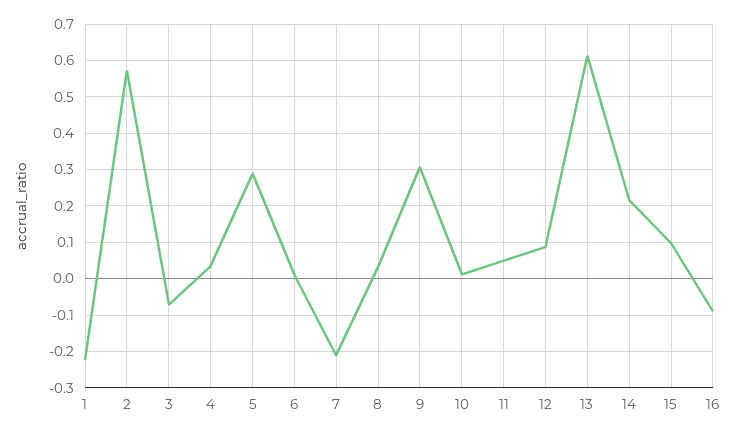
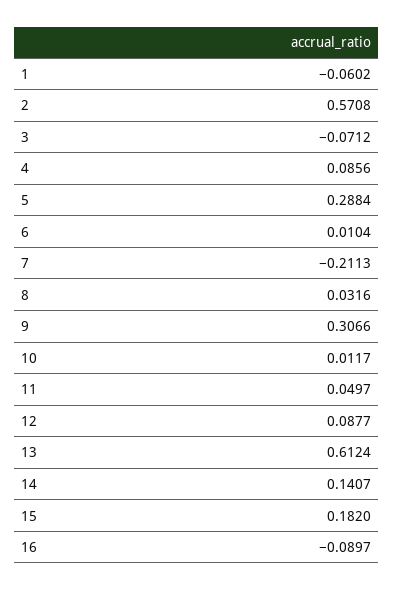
1: -0.22 -> -0.0602
4: 0.04 -> 0.0856
14: 0.22 -> 0.1407
15: 0.1 -> 0.182

